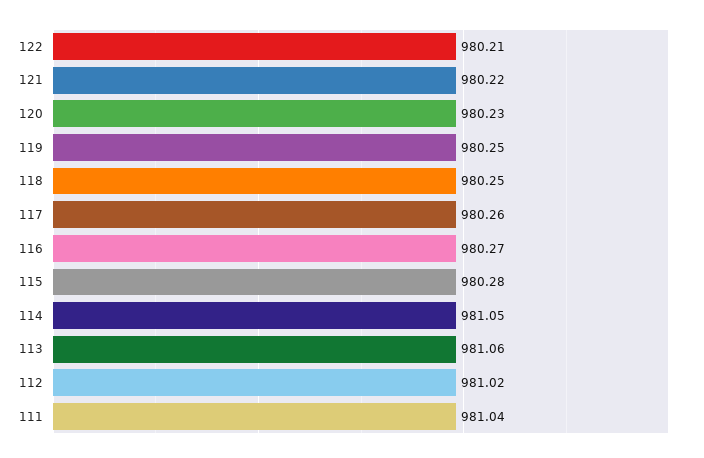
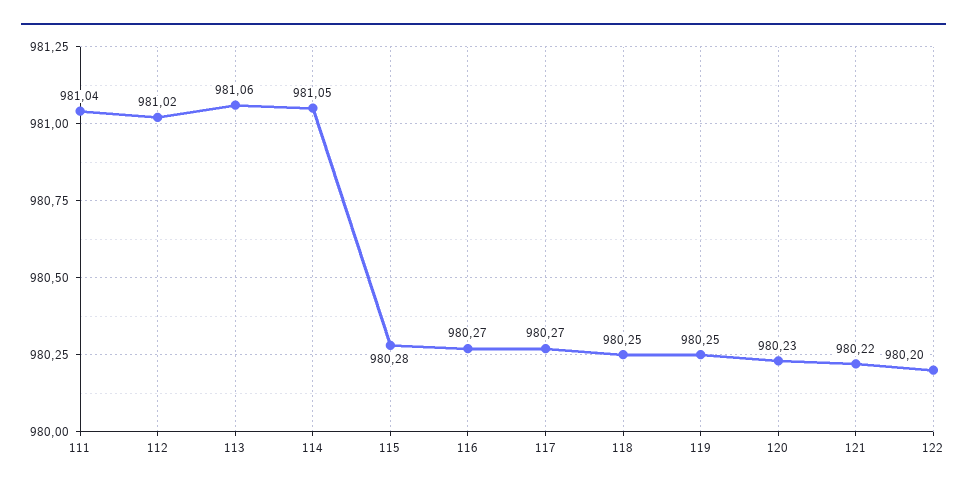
122: 980.21 -> 980.2
117: 980.26 -> 980.27

